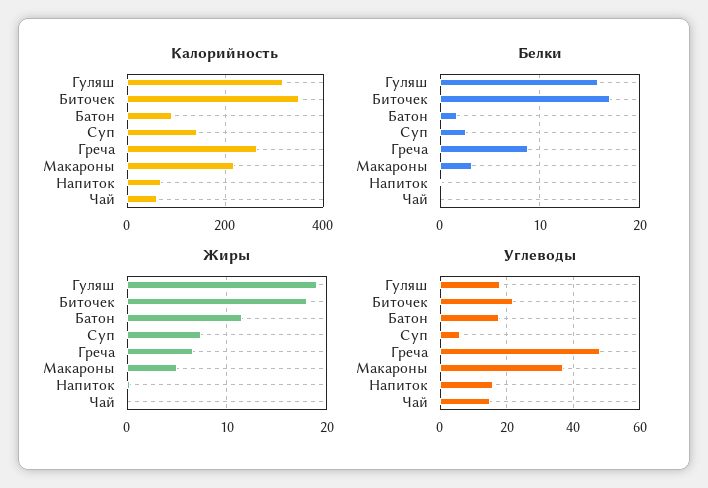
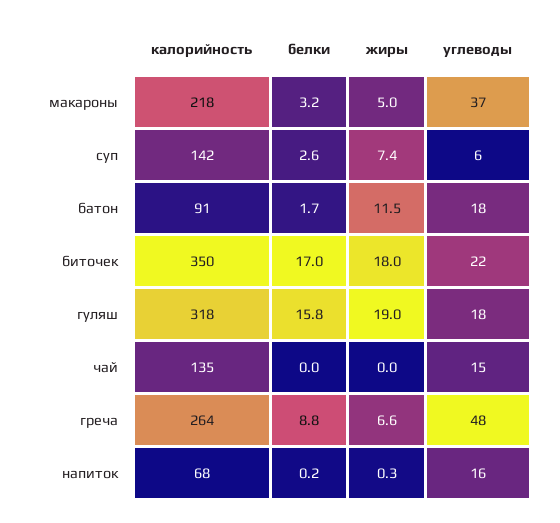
Калорийность, Чай: 60 -> 135

